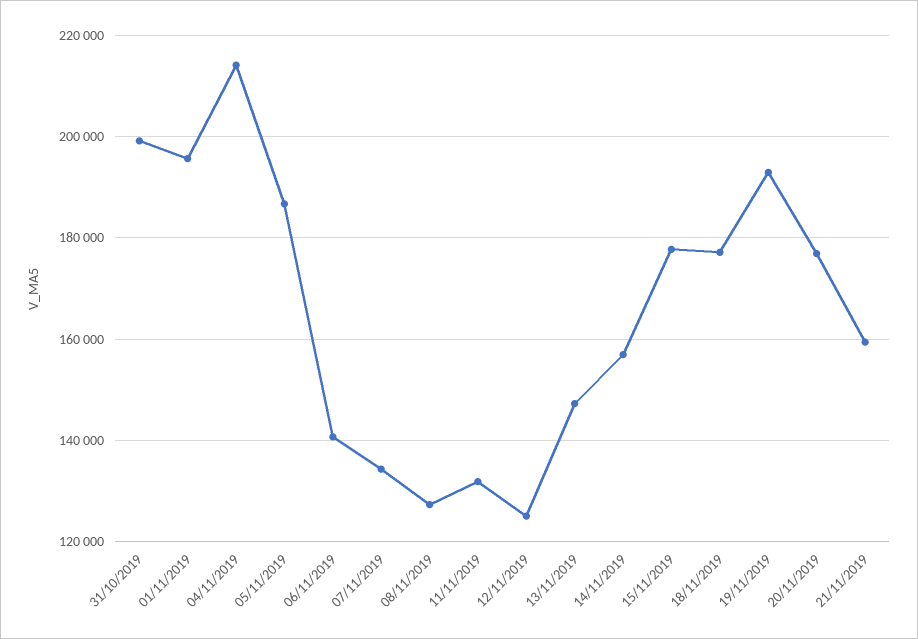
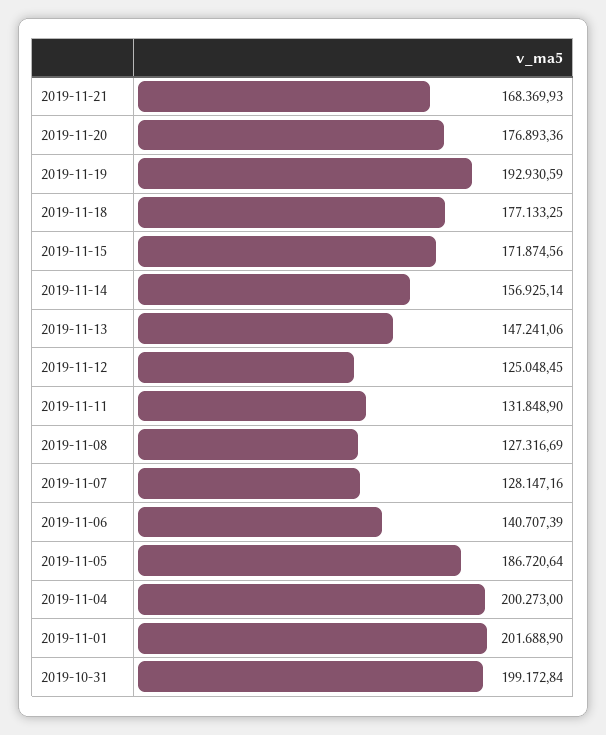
01/11/2019: 196000 -> 201688.9
04/11/2019: 214000 -> 200273
07/11/2019: 134000 -> 128147.16
15/11/2019: 178000 -> 171874.56
21/11/2019: 160000 -> 168369.93

